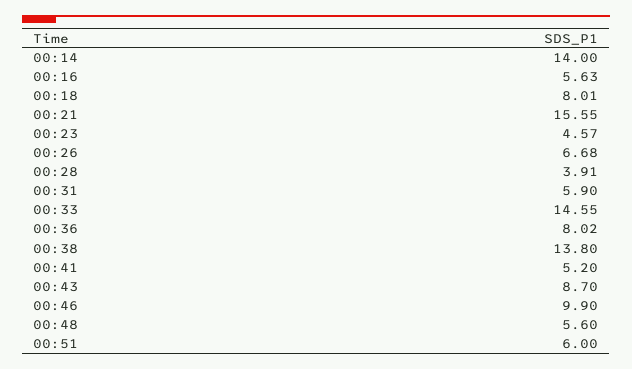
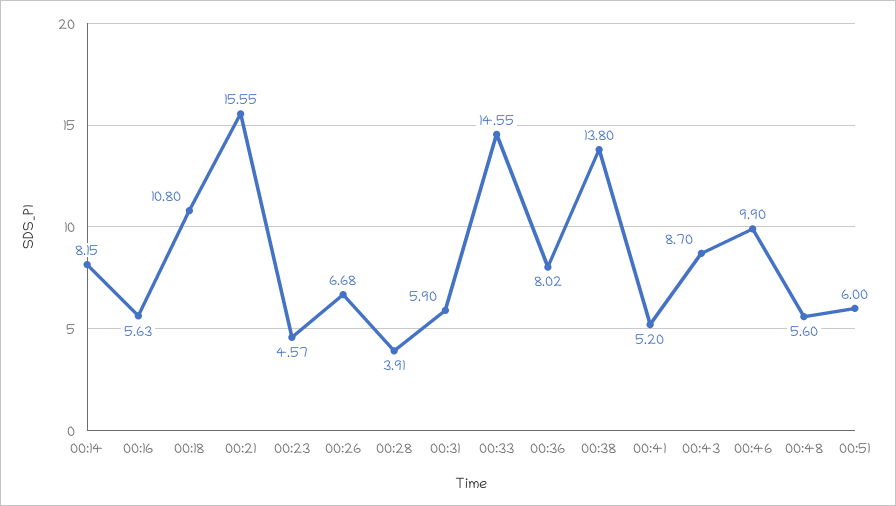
00:14: 14 -> 8.15
00:18: 8.01 -> 10.8

